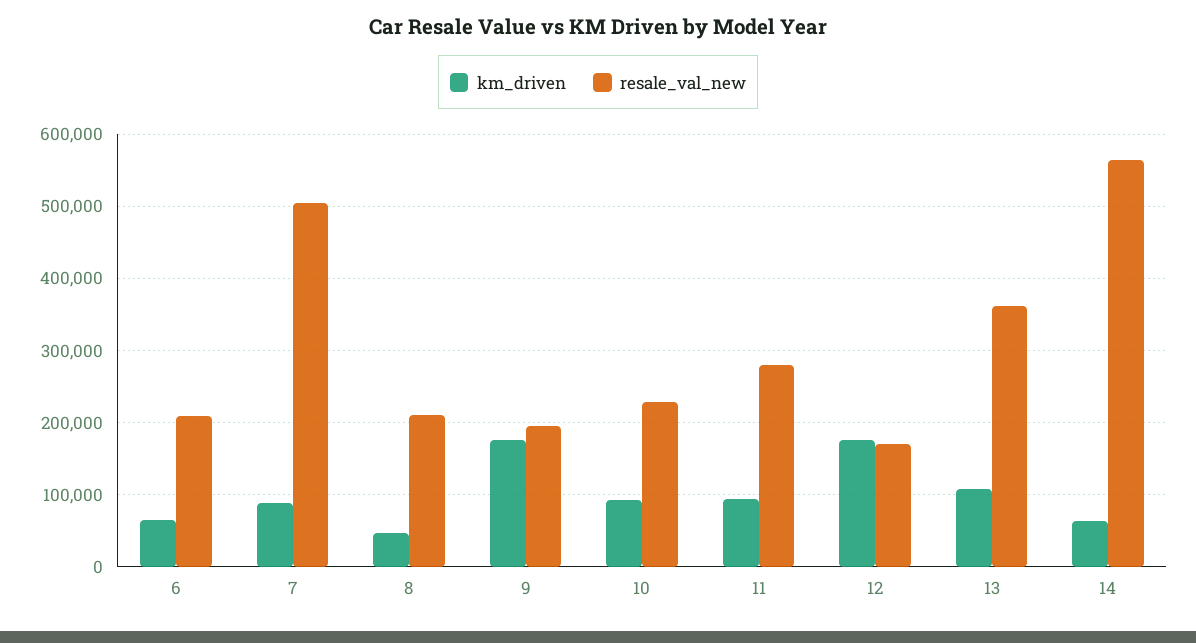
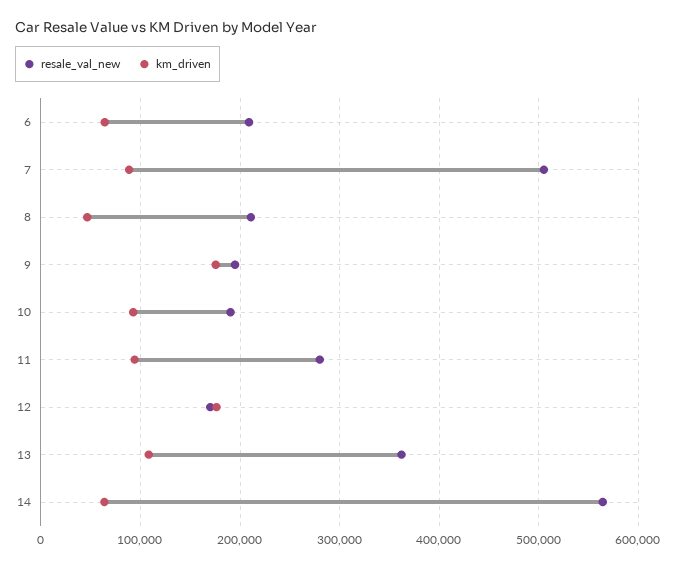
resale_val_new, 10: 230000 -> 190000

